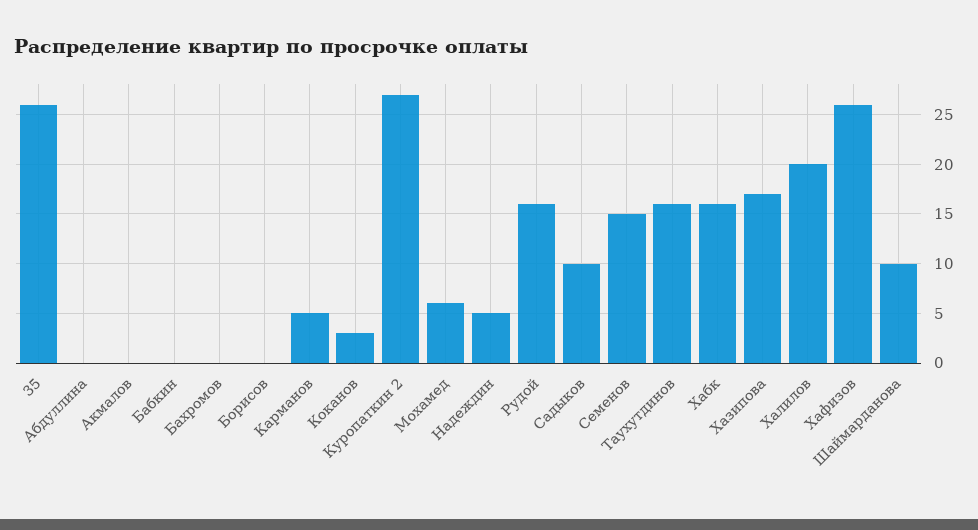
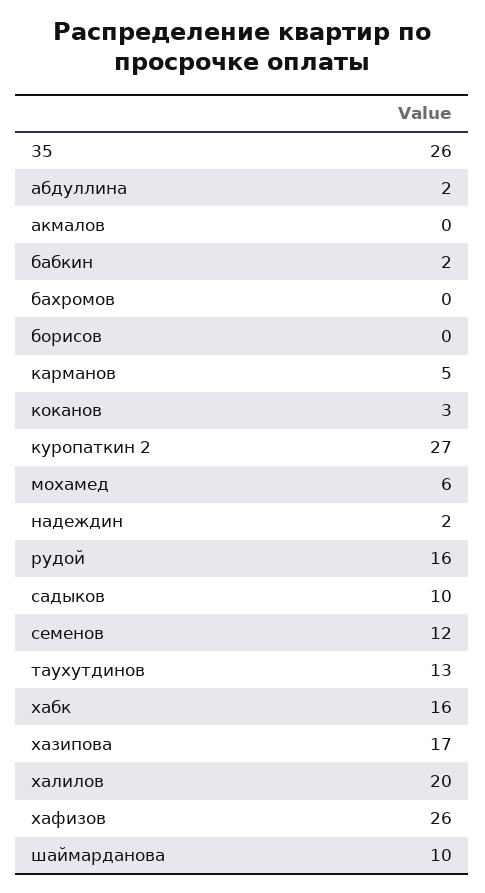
Абдуллина: 0 -> 2
Бабкин: 0 -> 2
Надеждин: 5 -> 2
Семенов: 15 -> 12
Таухутдинов: 16 -> 13

